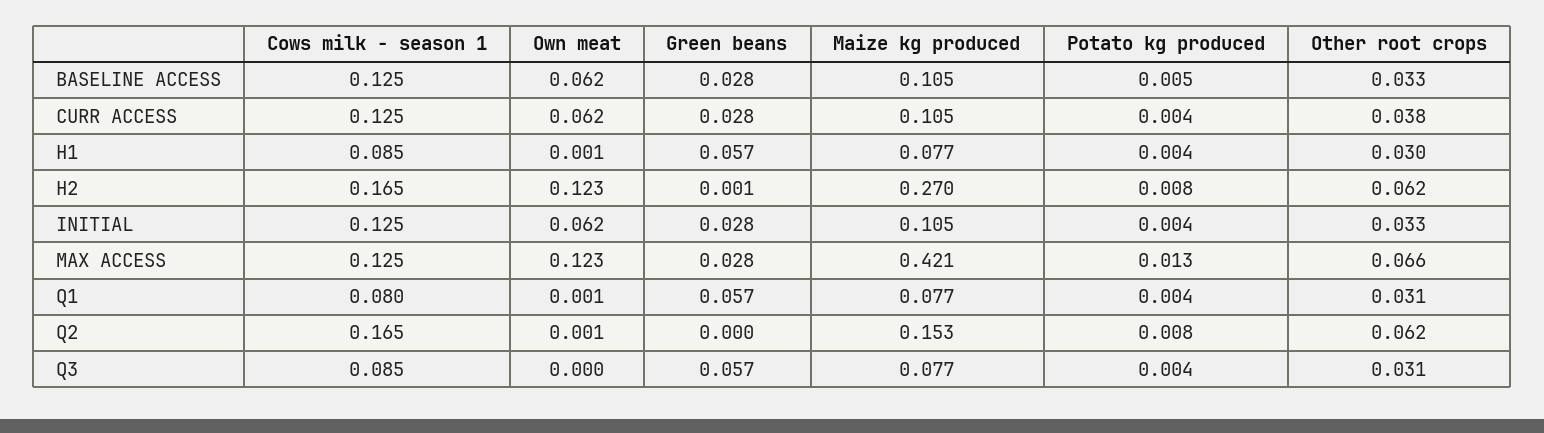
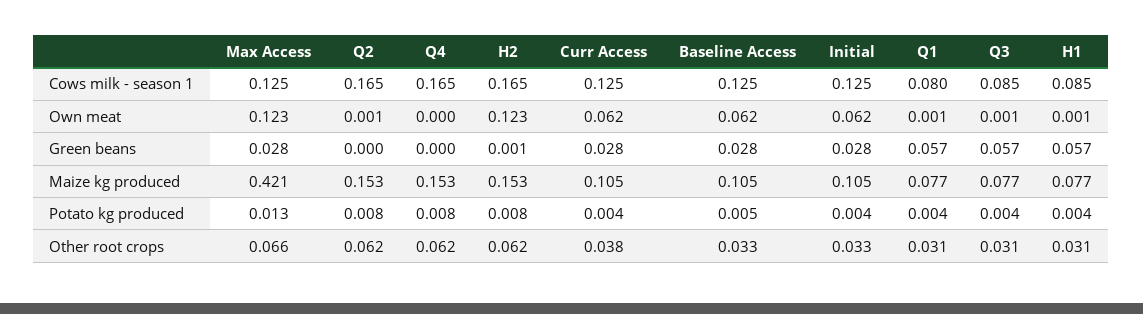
Other root crops, H1: 0.03 -> 0.031
Maize kg produced, H2: 0.27 -> 0.153
Own meat, Q3: 0 -> 0.001
Cows milk - season 1, Q4: none -> 0.165
Own meat, Q4: none -> 0
Green beans, Q4: none -> 0
Maize kg produced, Q4: none -> 0.153
Potato kg produced, Q4: none -> 0.008
Other root crops, Q4: none -> 0.062

